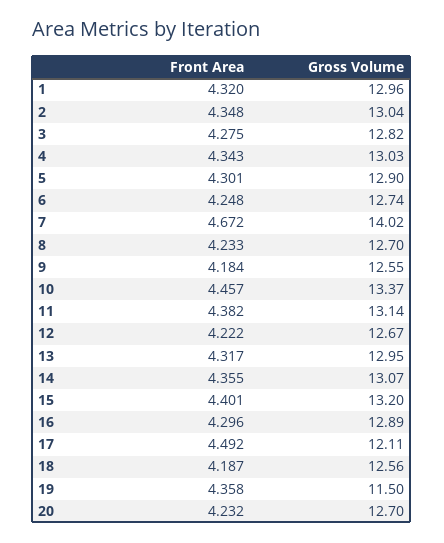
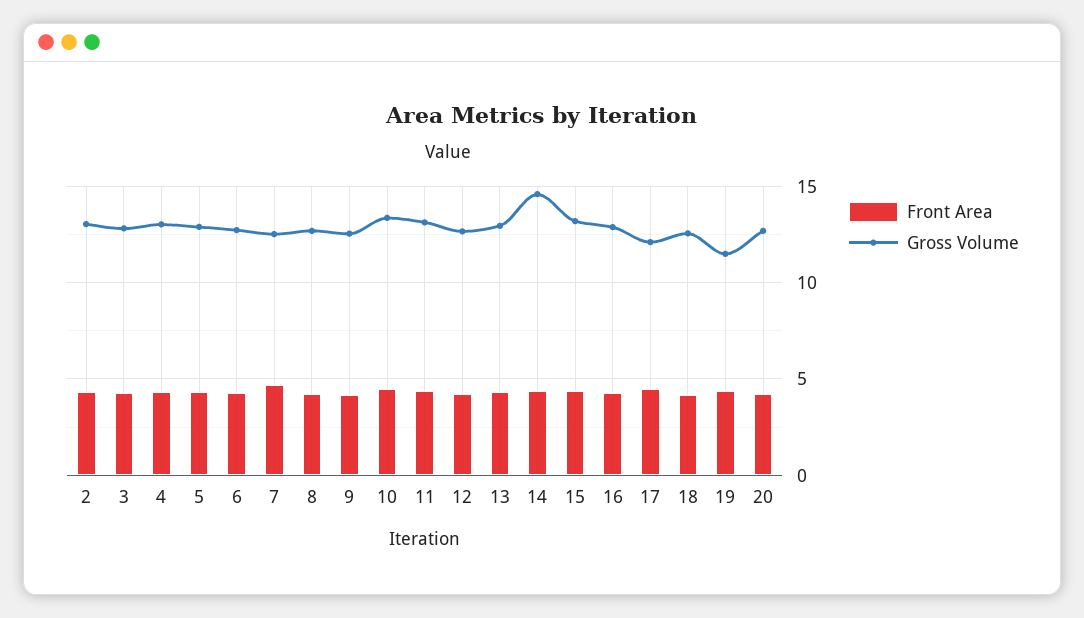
Front Area, 1: 4.32 -> none
Gross Volume, 1: 12.96 -> none
Gross Volume, 7: 14.02 -> 12.5
Gross Volume, 14: 13.07 -> 14.5

